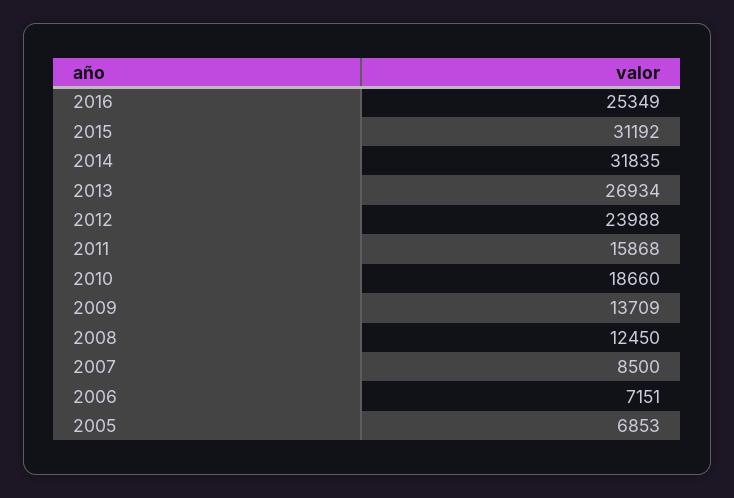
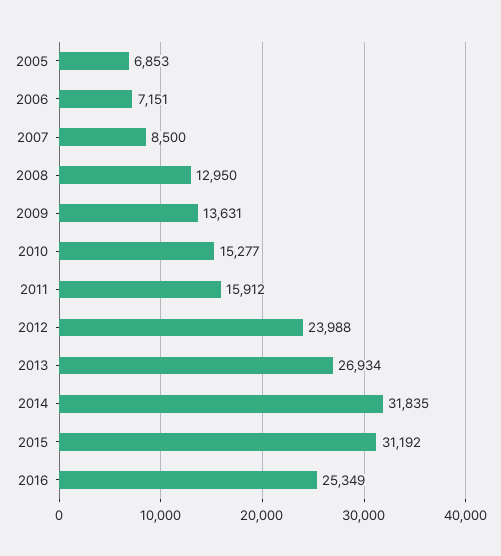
2011: 15868 -> 15912
2010: 18660 -> 15277
2009: 13709 -> 13631
2008: 12450 -> 12950

